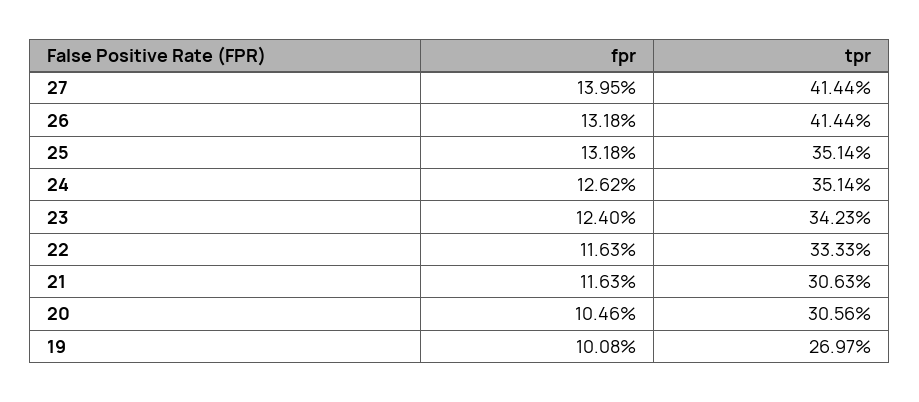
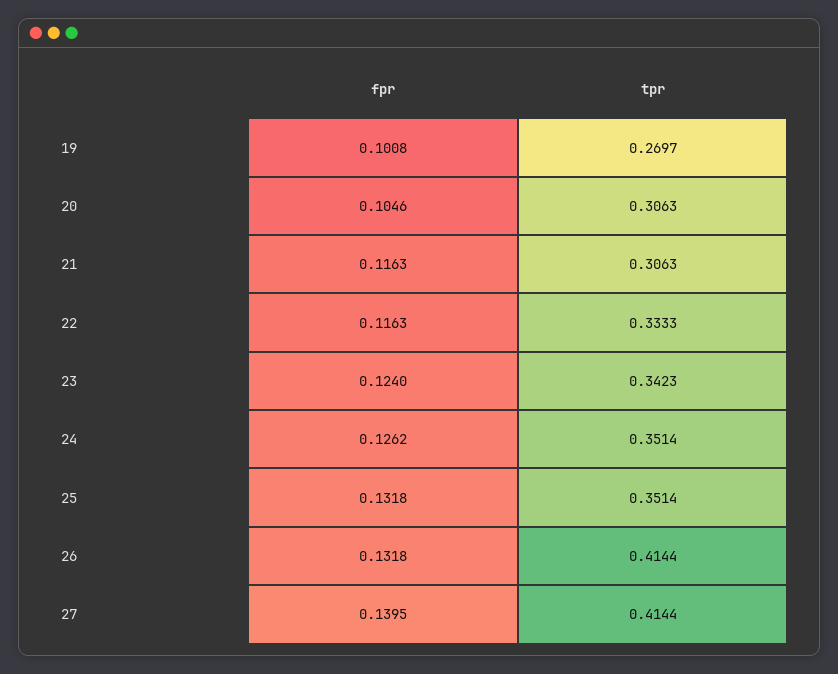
tpr, 20: 0.3056 -> 0.3063

